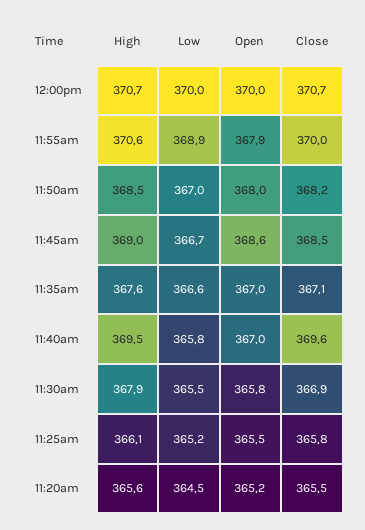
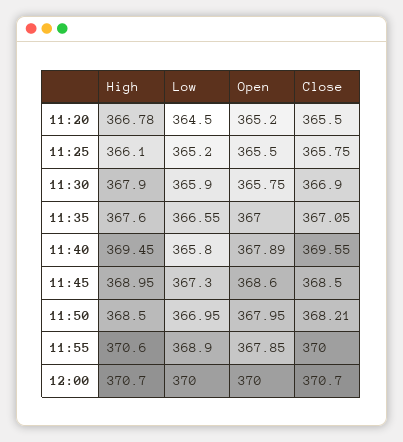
Low, 11:45am: 366.7 -> 367.3
Open, 11:40am: 367 -> 367.89
Low, 11:30am: 365.5 -> 365.9
High, 11:20am: 365.6 -> 366.78

